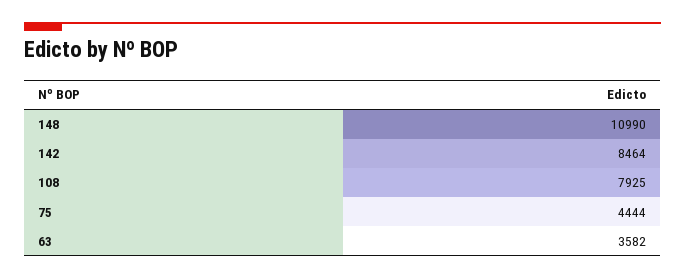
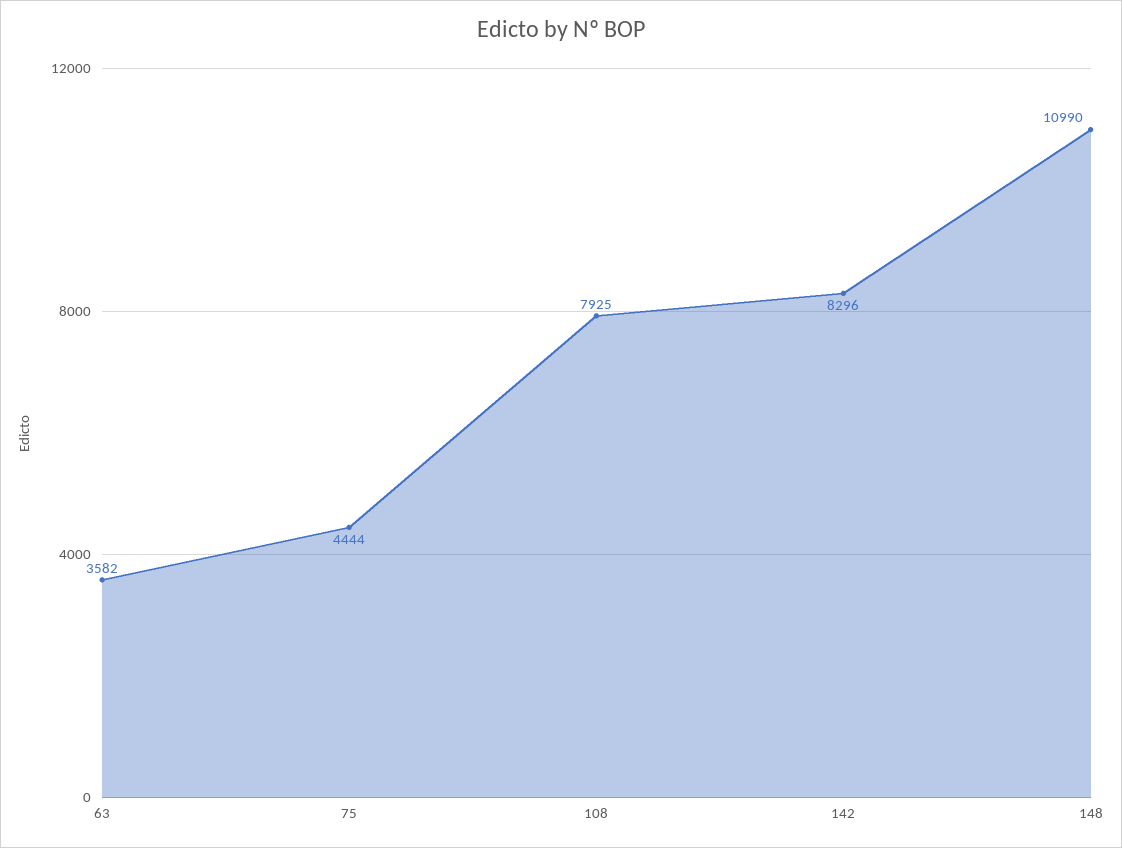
142: 8464 -> 8296

